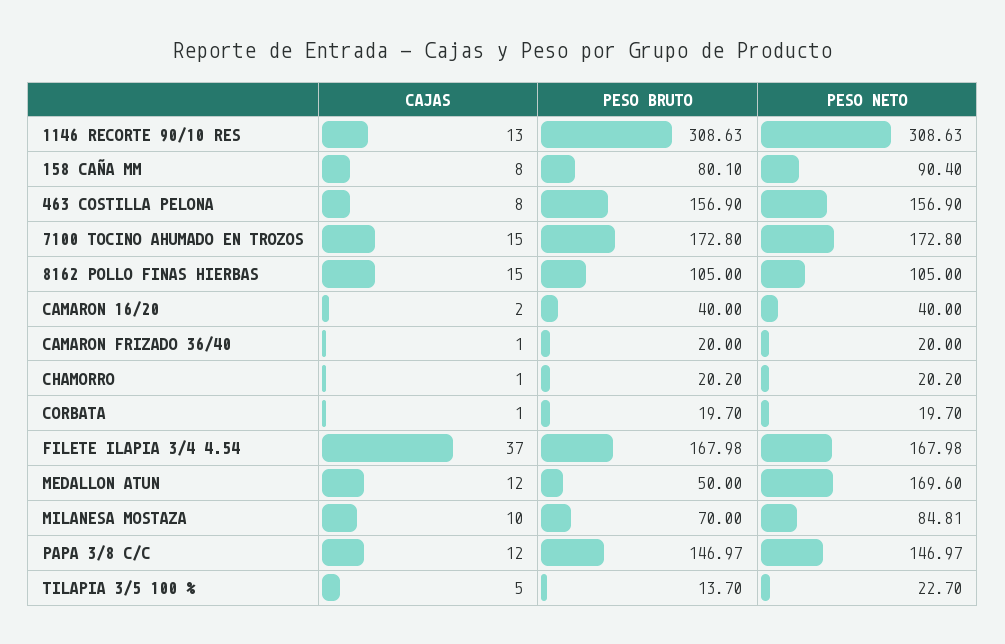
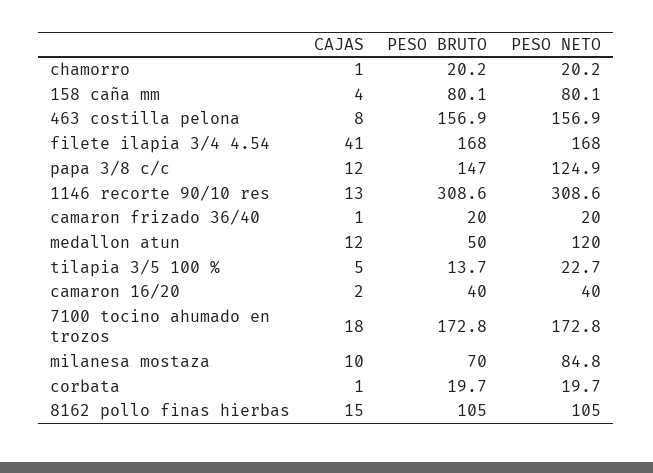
CAJAS, 158 CAÑA MM: 8 -> 4
PESO NETO, 158 CAÑA MM: 90.4 -> 80.1
CAJAS, 7100 TOCINO AHUMADO EN TROZOS: 15 -> 18
CAJAS, FILETE ILAPIA 3/4 4.54: 37 -> 41
PESO NETO, MEDALLON ATUN: 169.6 -> 120
PESO NETO, PAPA 3/8 C/C: 146.97 -> 124.9

